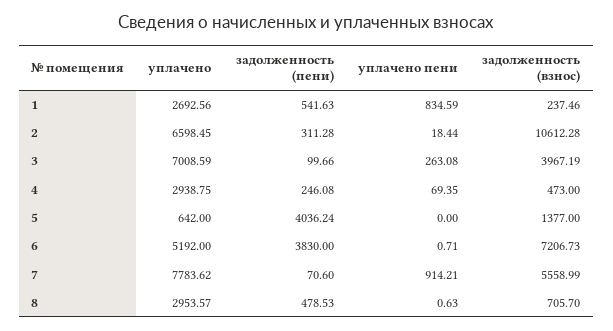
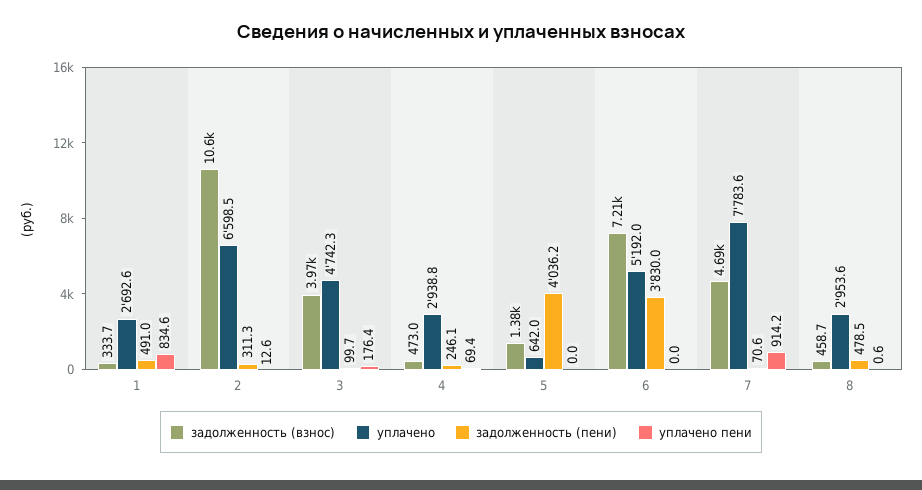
задолженность (пени), 1: 541.63 -> 491
задолженность (взнос), 1: 237.46 -> 333.7
уплачено пени, 2: 18.44 -> 12.6
уплачено, 3: 7008.59 -> 4742.3
уплачено пени, 3: 263.08 -> 176.4
уплачено пени, 6: 0.71 -> 0
задолженность (взнос), 7: 5558.99 -> 4690
задолженность (взнос), 8: 705.7 -> 458.7

